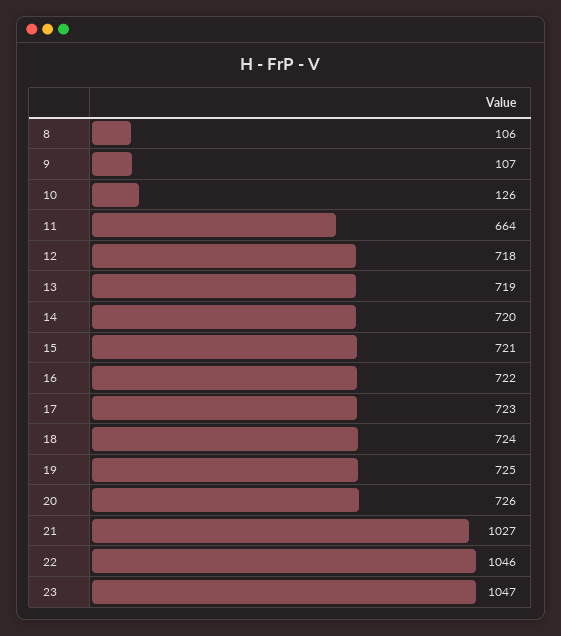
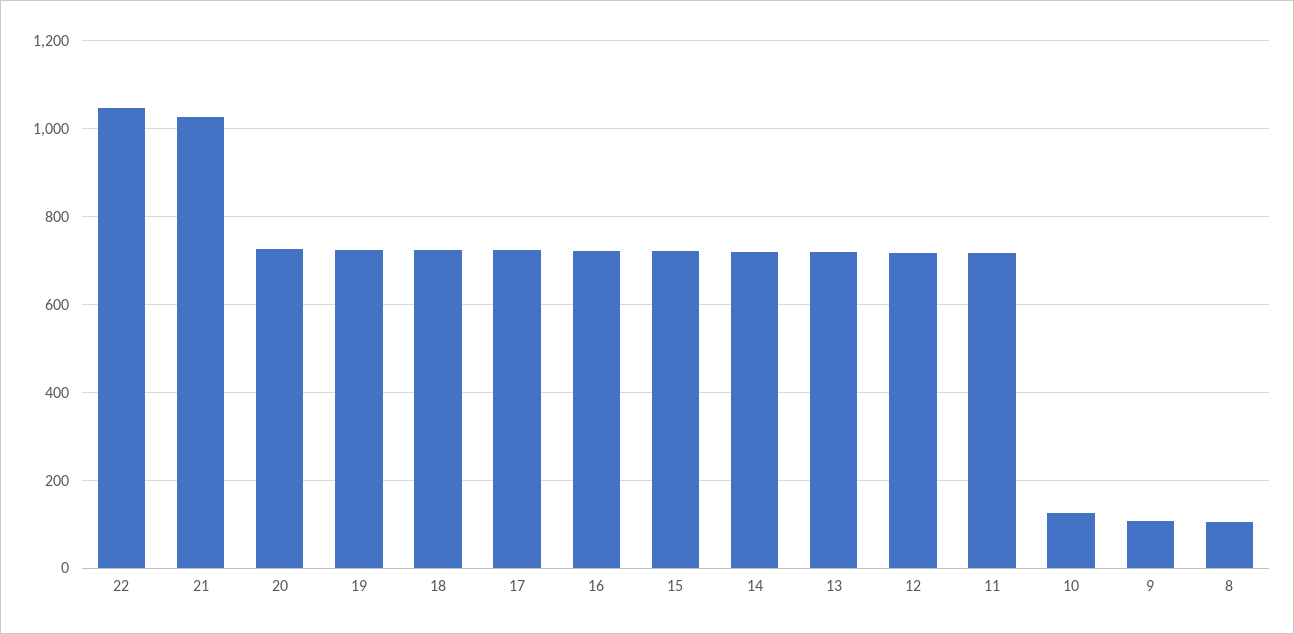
11: 664 -> 720
23: 1047 -> none

